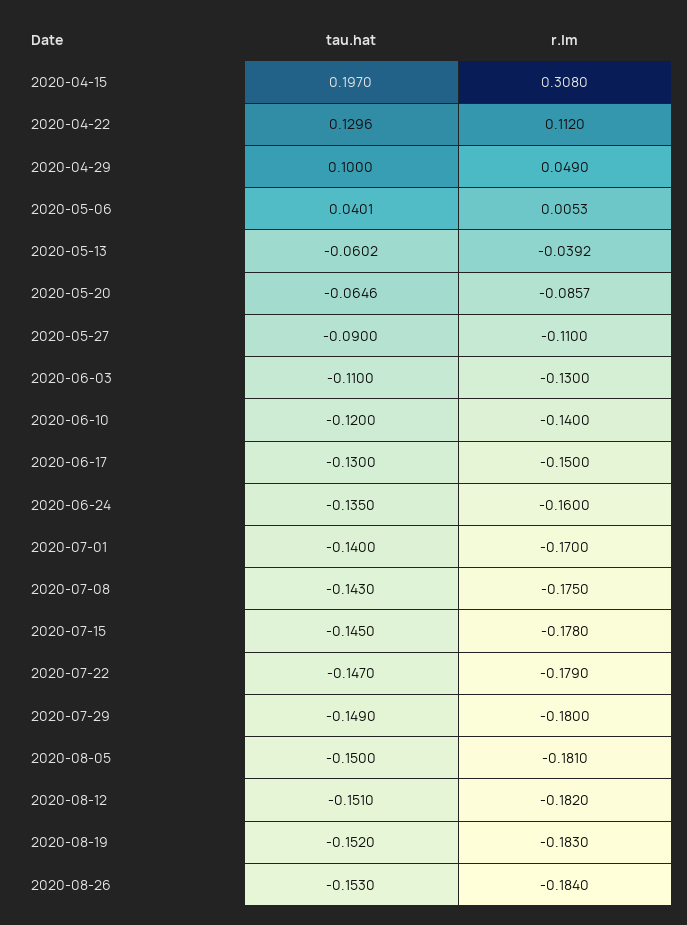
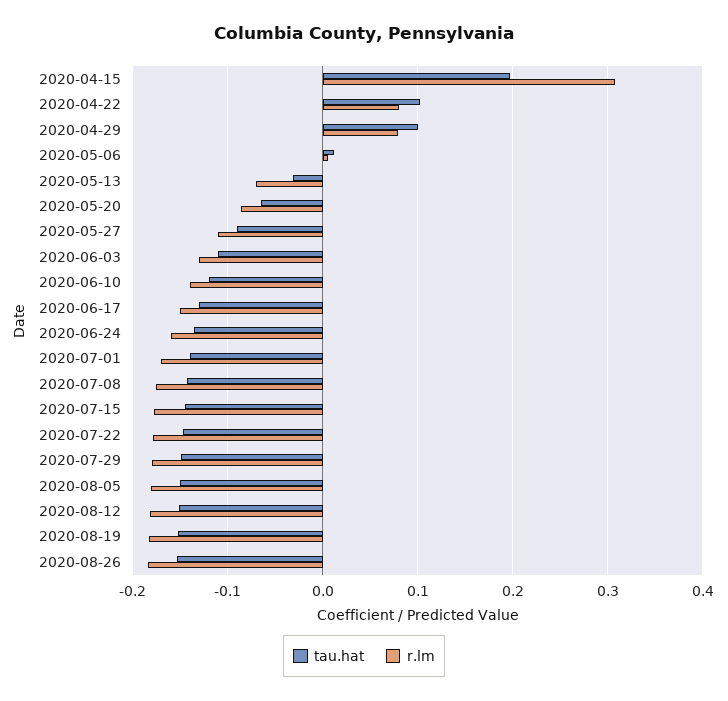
tau.hat, 2020-04-22: 0.1296 -> 0.1
r.lm, 2020-04-22: 0.112 -> 0.08
r.lm, 2020-04-29: 0.049 -> 0.08
tau.hat, 2020-05-06: 0.0401 -> 0.01
tau.hat, 2020-05-13: -0.0602 -> -0.03
r.lm, 2020-05-13: -0.0392 -> -0.07

